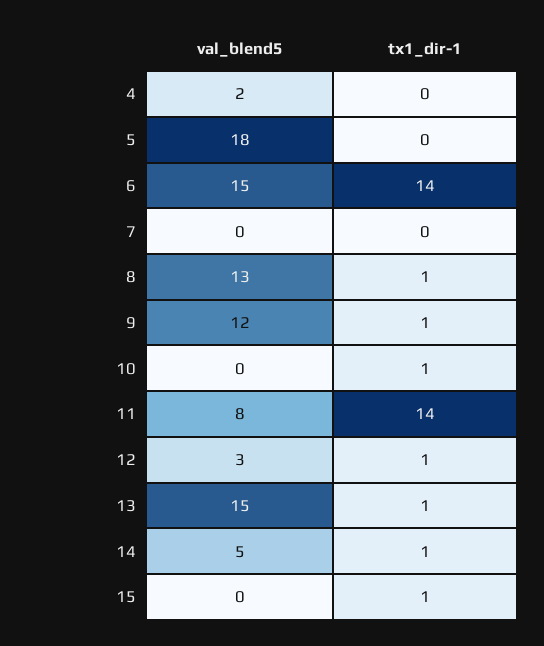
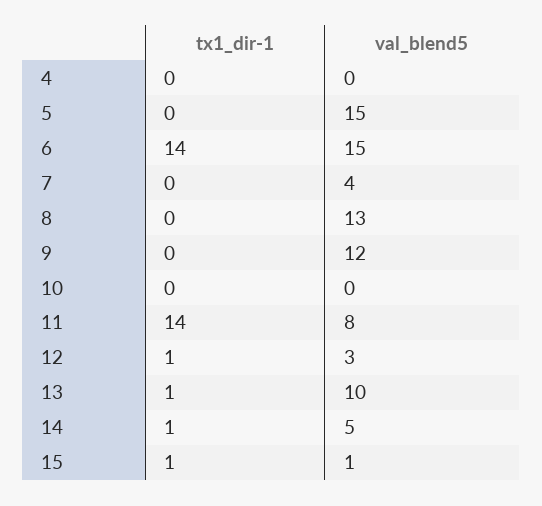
val_blend5, 4: 2 -> 0
val_blend5, 5: 18 -> 15
val_blend5, 7: 0 -> 4
tx1_dir-1, 8: 1 -> 0
tx1_dir-1, 9: 1 -> 0
tx1_dir-1, 10: 1 -> 0
val_blend5, 13: 15 -> 10
val_blend5, 15: 0 -> 1

